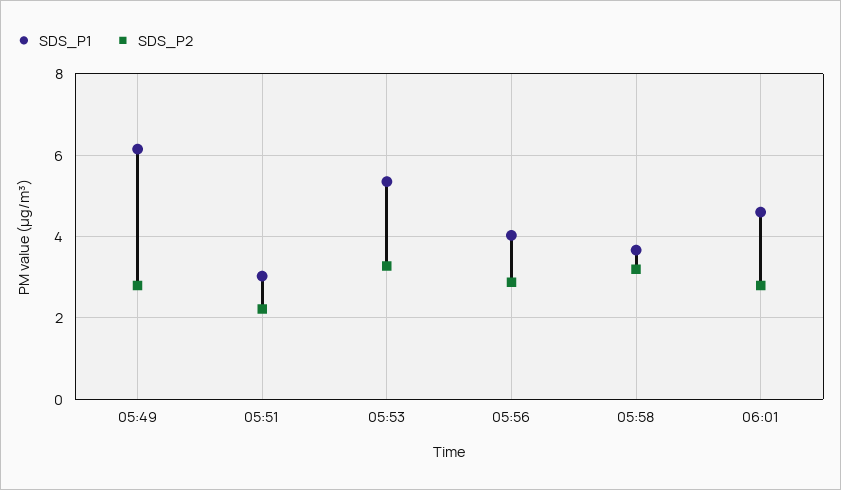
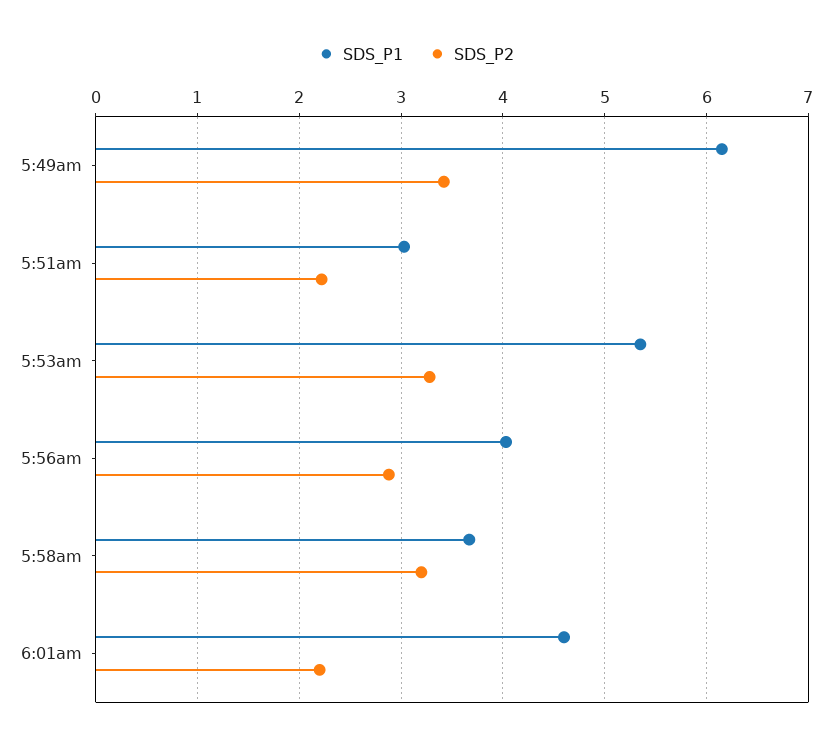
SDS_P2, 05:49: 2.8 -> 3.4
SDS_P2, 06:01: 2.8 -> 2.2

